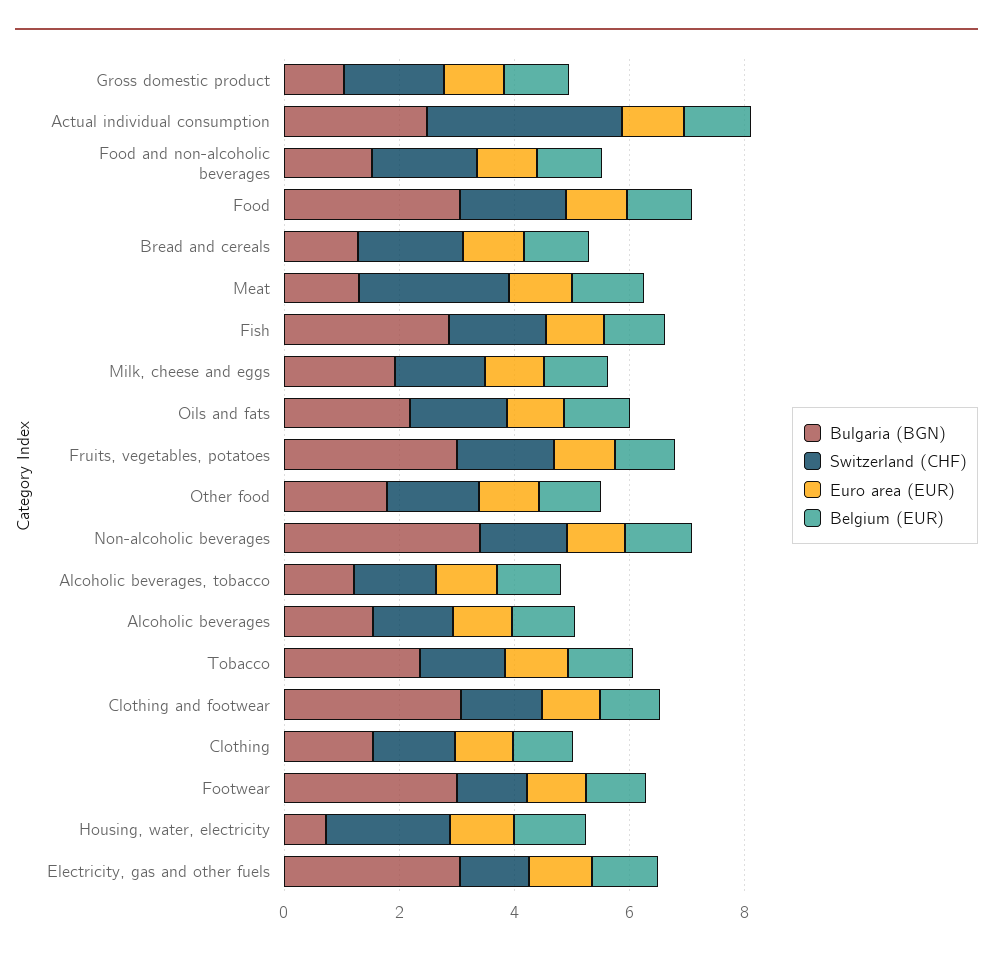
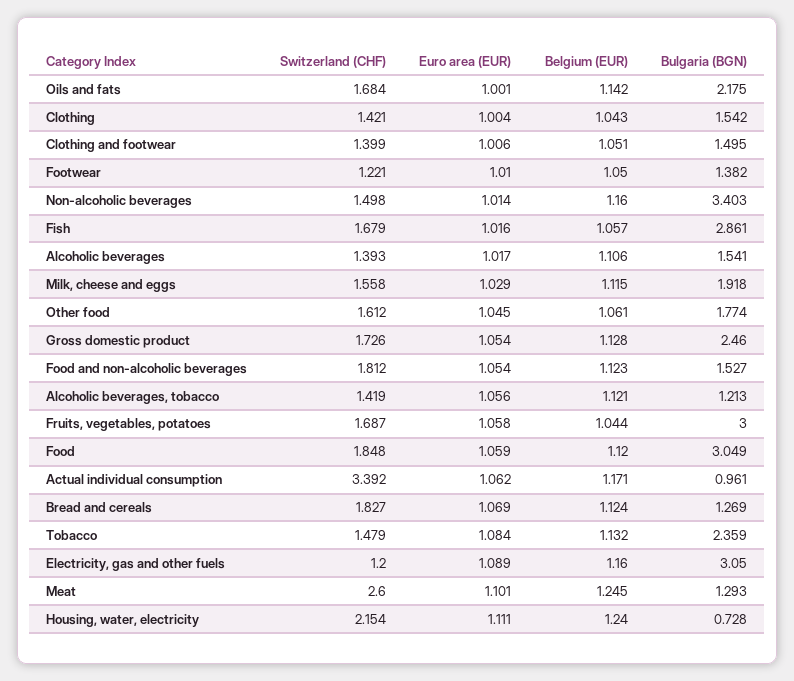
Bulgaria (BGN), Gross domestic product: 1 -> 2.46
Bulgaria (BGN), Actual individual consumption: 2.5 -> 0.961
Bulgaria (BGN), Clothing and footwear: 3 -> 1.495
Bulgaria (BGN), Footwear: 3 -> 1.382

